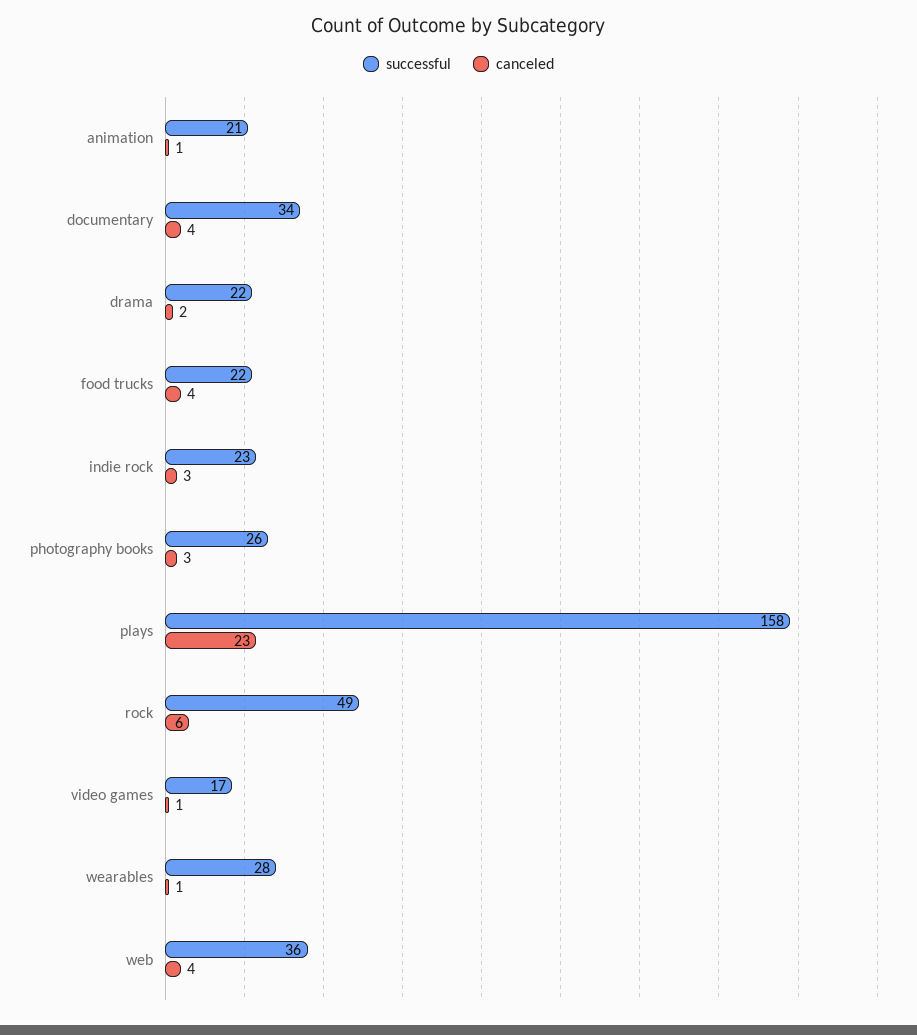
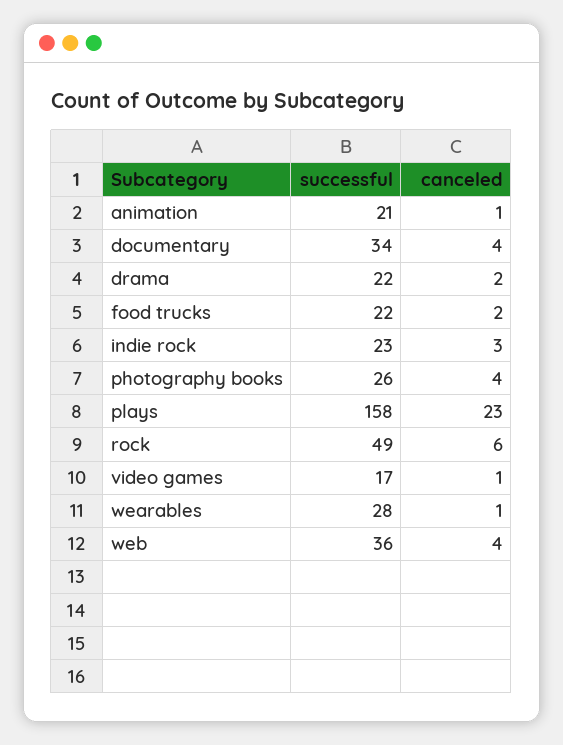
canceled, food trucks: 4 -> 2
canceled, photography books: 3 -> 4

